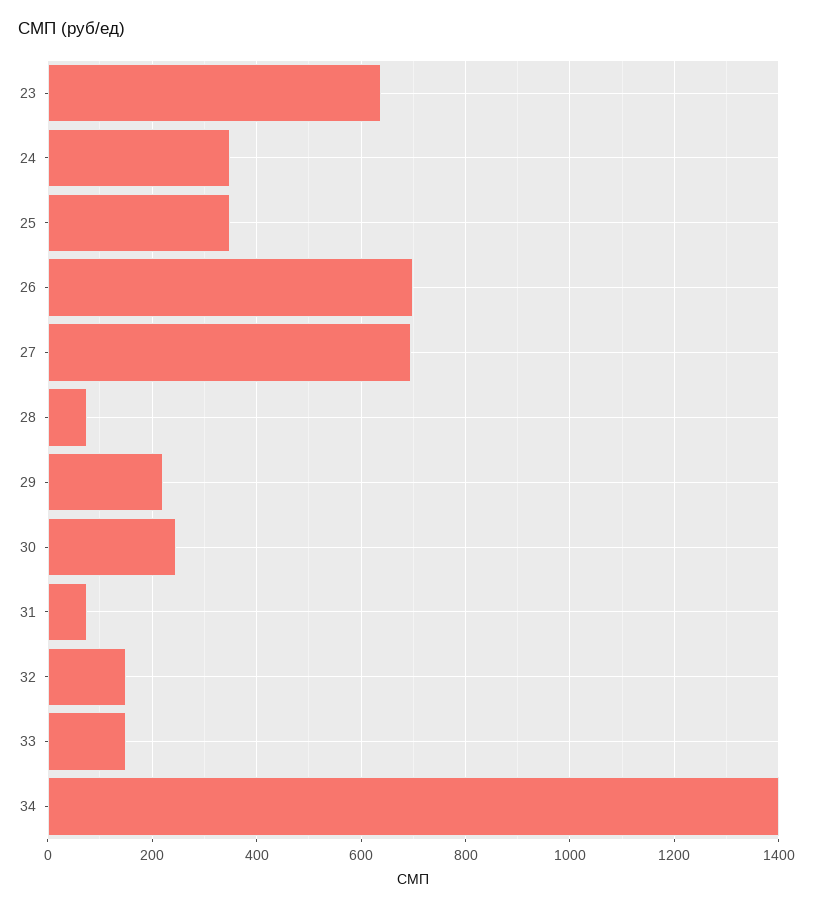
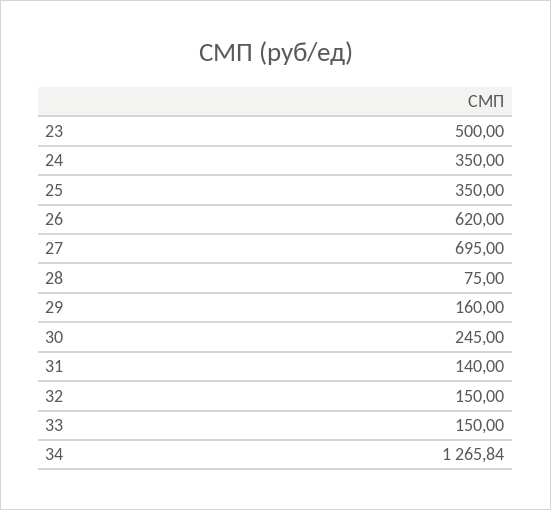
23: 640 -> 500
26: 700 -> 620
29: 220 -> 160
31: 80 -> 140
34: 1400 -> 1265.84

